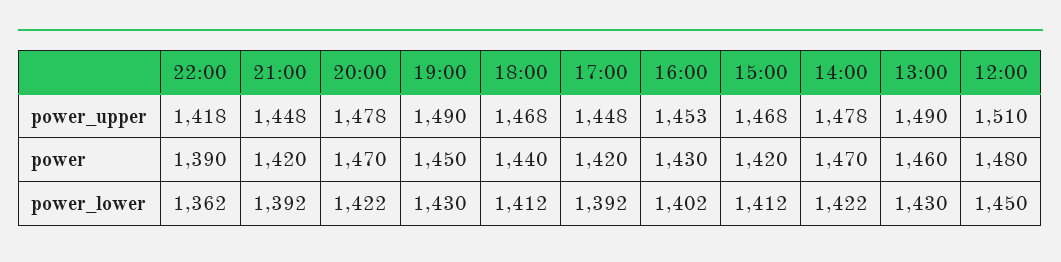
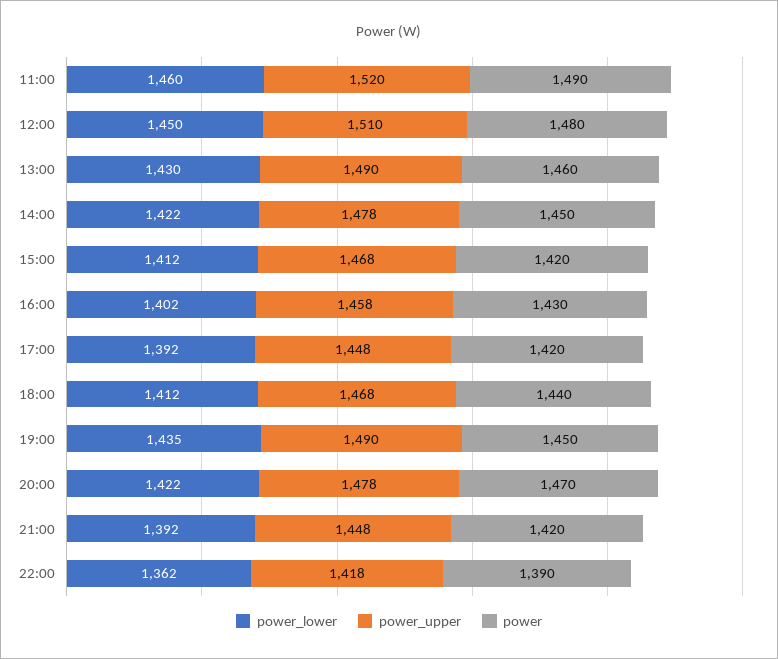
power_upper, 16:00: 1453 -> 1458
power, 14:00: 1470 -> 1450
power_lower, 19:00: 1430 -> 1435
power_lower, 11:00: none -> 1460
power_upper, 11:00: none -> 1520
power, 11:00: none -> 1490

